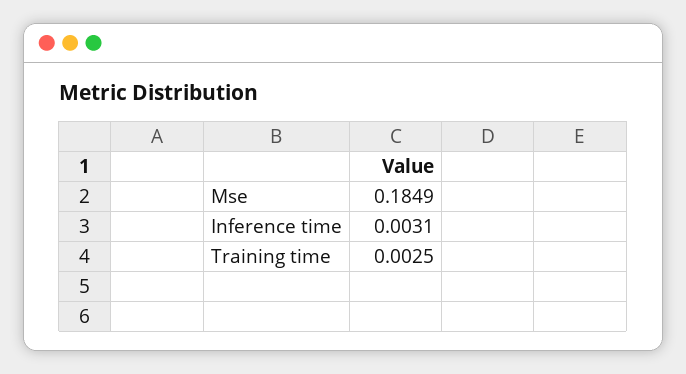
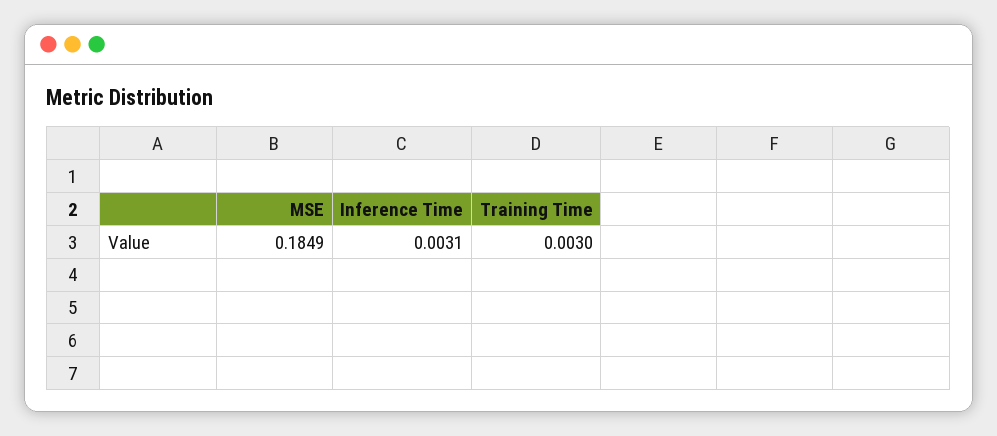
Training time: 0.0025 -> 0.003

